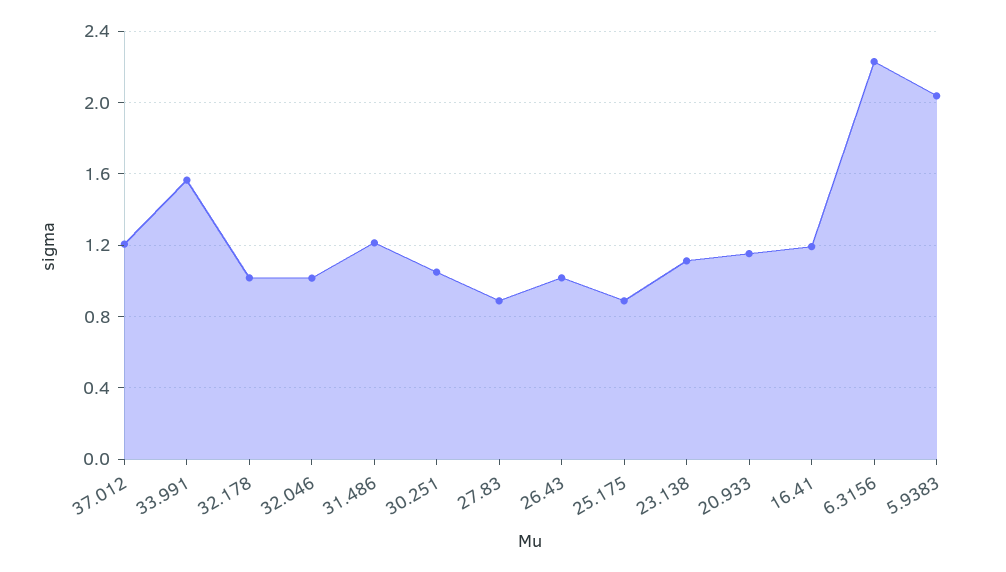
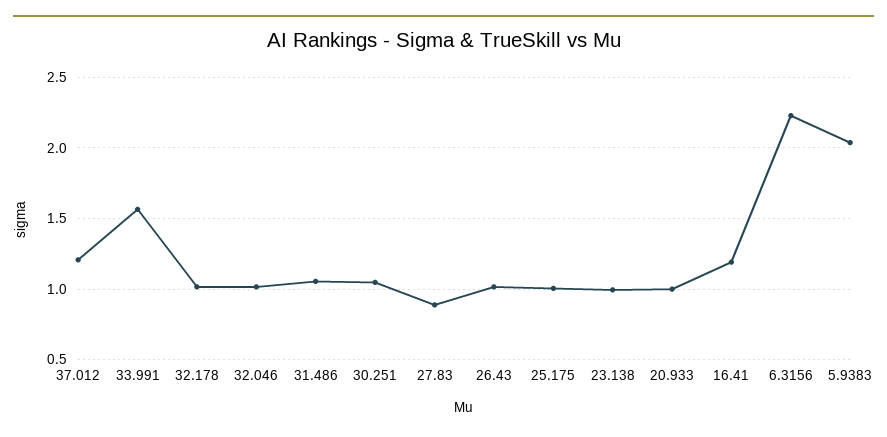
31.486: 1.2 -> 1.05
25.175: 0.9 -> 1
23.138: 1.1 -> 1
20.933: 1.15 -> 1

